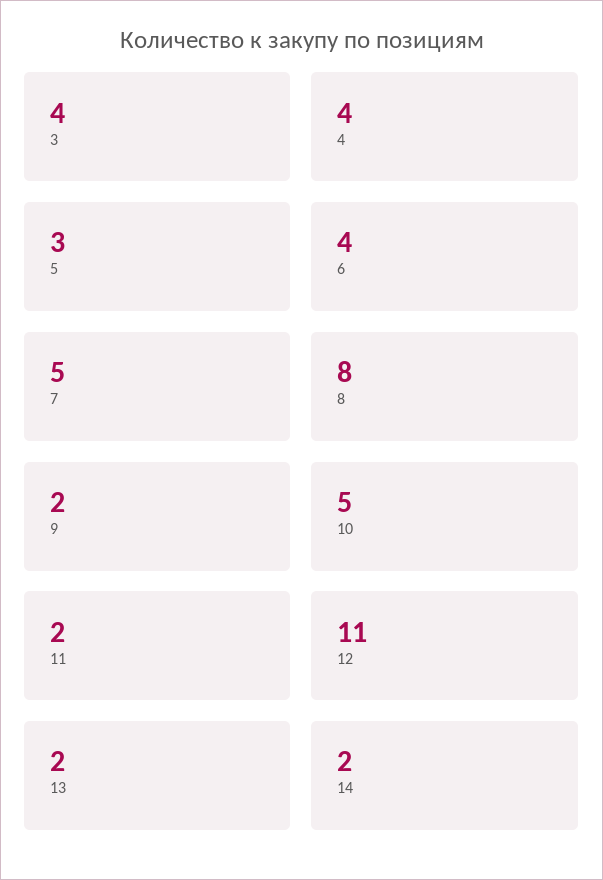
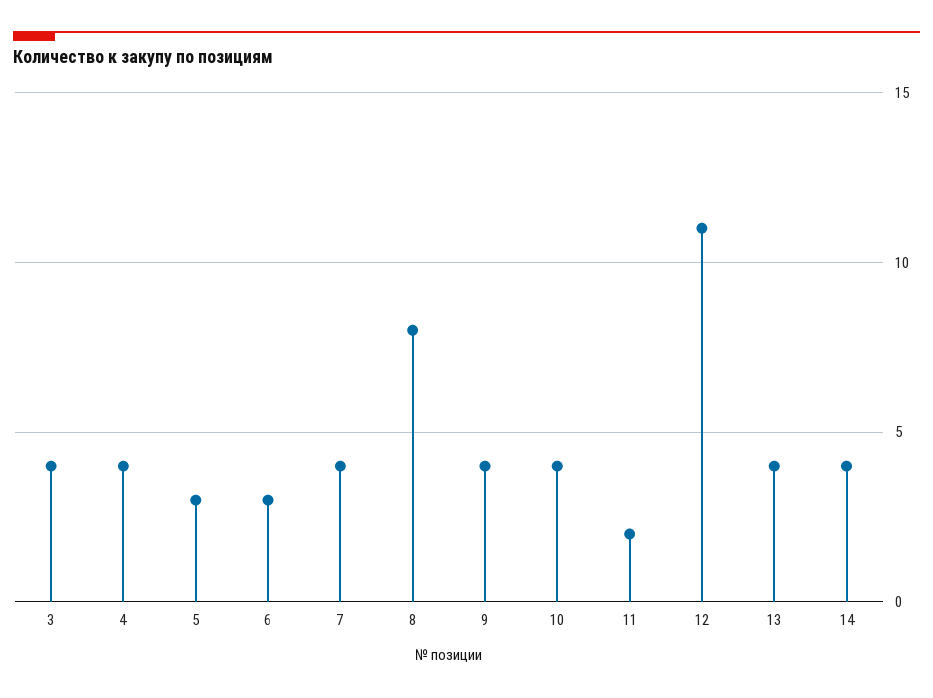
6: 4 -> 3
7: 5 -> 4
9: 2 -> 4
10: 5 -> 4
13: 2 -> 4
14: 2 -> 4

